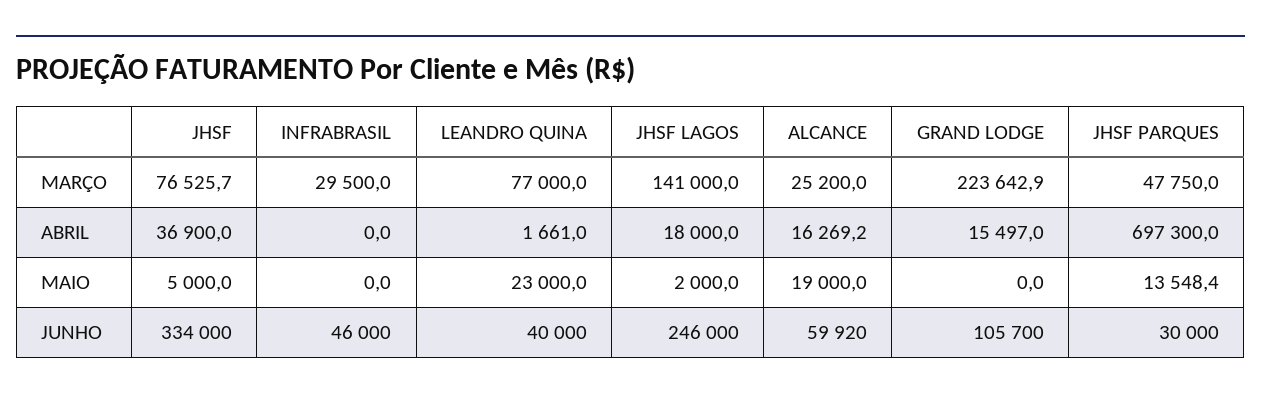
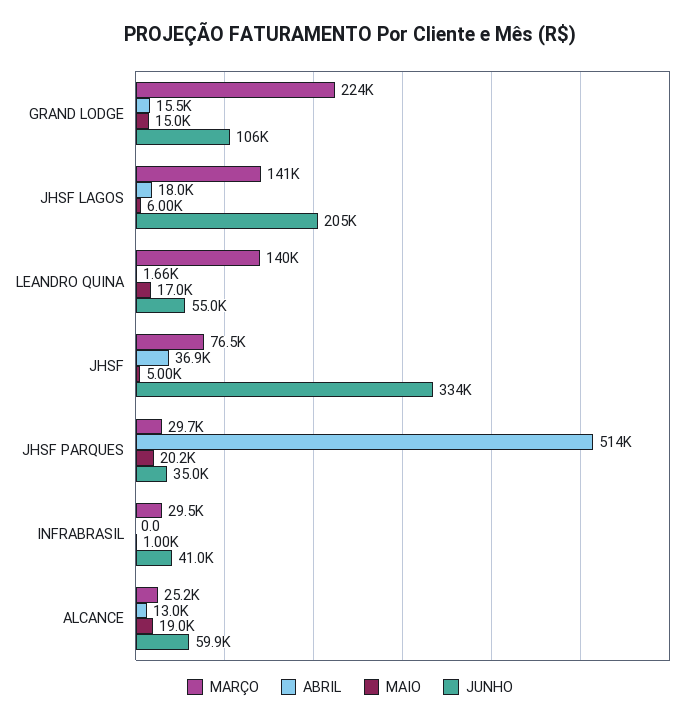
MARÇO, LEANDRO QUINA: 77000 -> 140000
MARÇO, JHSF PARQUES: 47750 -> 29700
ABRIL, ALCANCE: 16269.2 -> 13000
ABRIL, JHSF PARQUES: 697300 -> 514000
MAIO, INFRABRASIL: 0 -> 1000
MAIO, LEANDRO QUINA: 23000 -> 17000
MAIO, JHSF LAGOS: 2000 -> 6000
MAIO, GRAND LODGE: 0 -> 15000
MAIO, JHSF PARQUES: 13548.4 -> 20200
JUNHO, INFRABRASIL: 46000 -> 41000
JUNHO, LEANDRO QUINA: 40000 -> 55000
JUNHO, JHSF LAGOS: 246000 -> 205000
JUNHO, JHSF PARQUES: 30000 -> 35000

